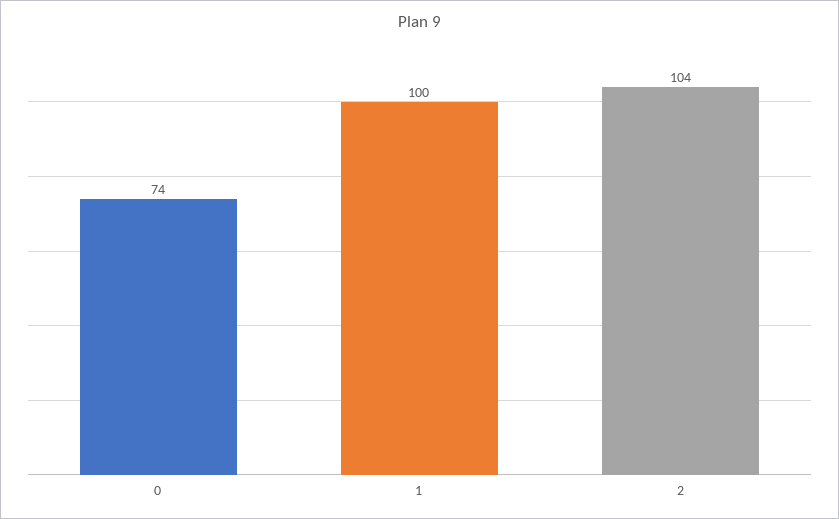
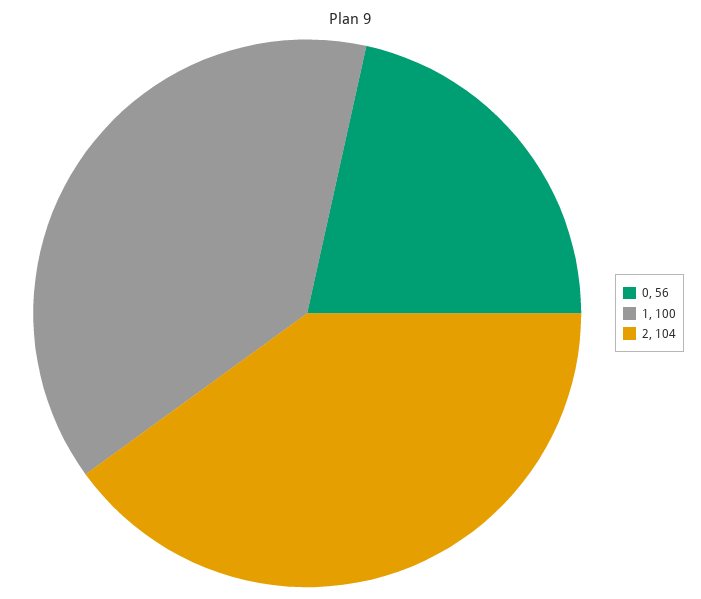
0: 74 -> 56

